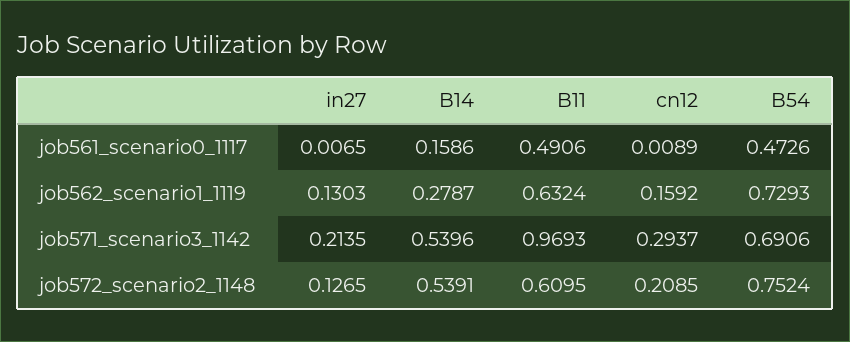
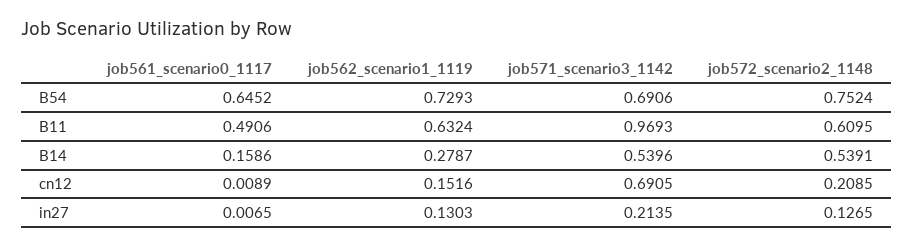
B54, job561_scenario0_1117: 0.4726 -> 0.6452
cn12, job562_scenario1_1119: 0.1592 -> 0.1516
cn12, job571_scenario3_1142: 0.2937 -> 0.6905

